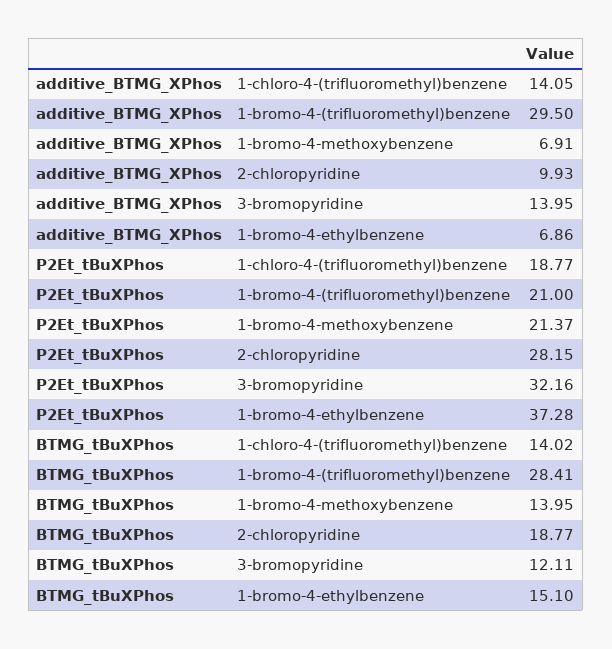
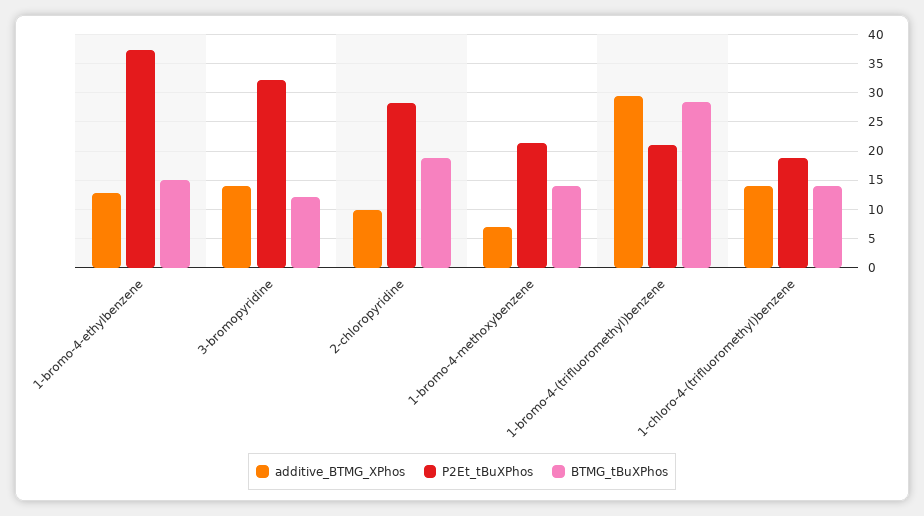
additive_BTMG_XPhos, 1-bromo-4-ethylbenzene: 6.86 -> 12.5

